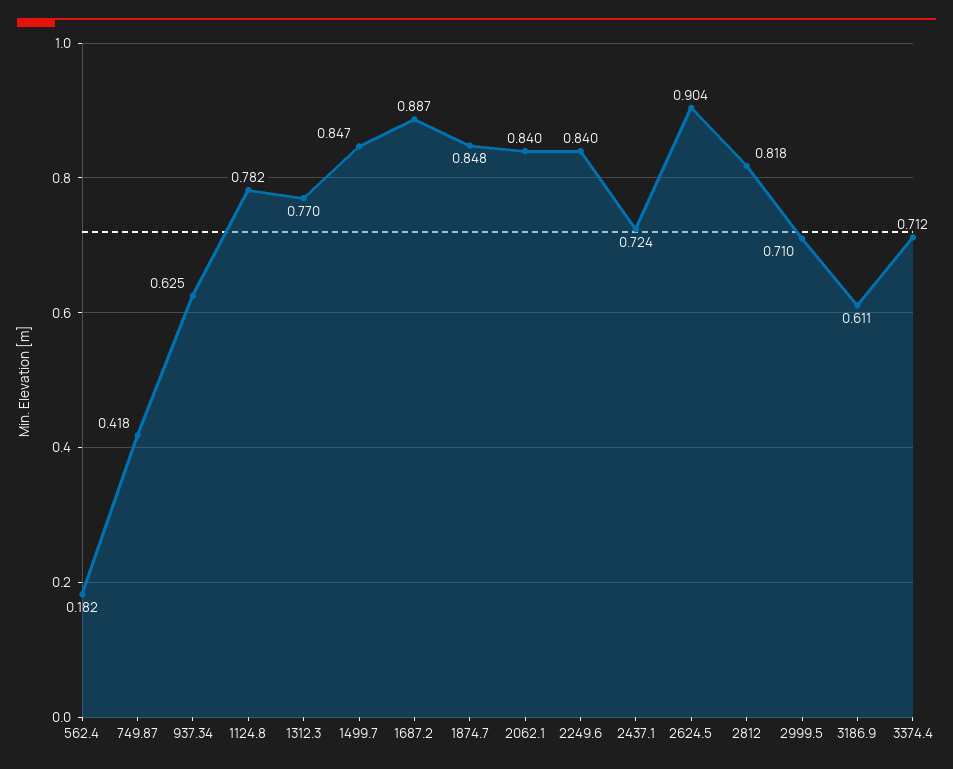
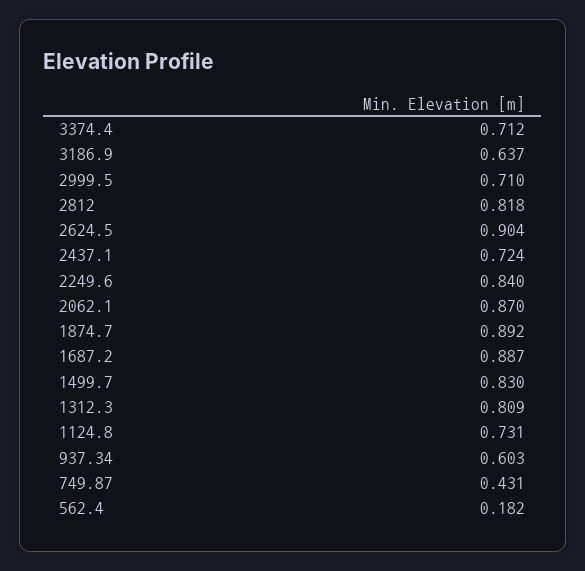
749.87: 0.418 -> 0.431
937.34: 0.625 -> 0.603
1124.8: 0.782 -> 0.731
1312.3: 0.77 -> 0.809
1499.7: 0.847 -> 0.83
1874.7: 0.848 -> 0.892
2062.1: 0.84 -> 0.87
3186.9: 0.611 -> 0.637

